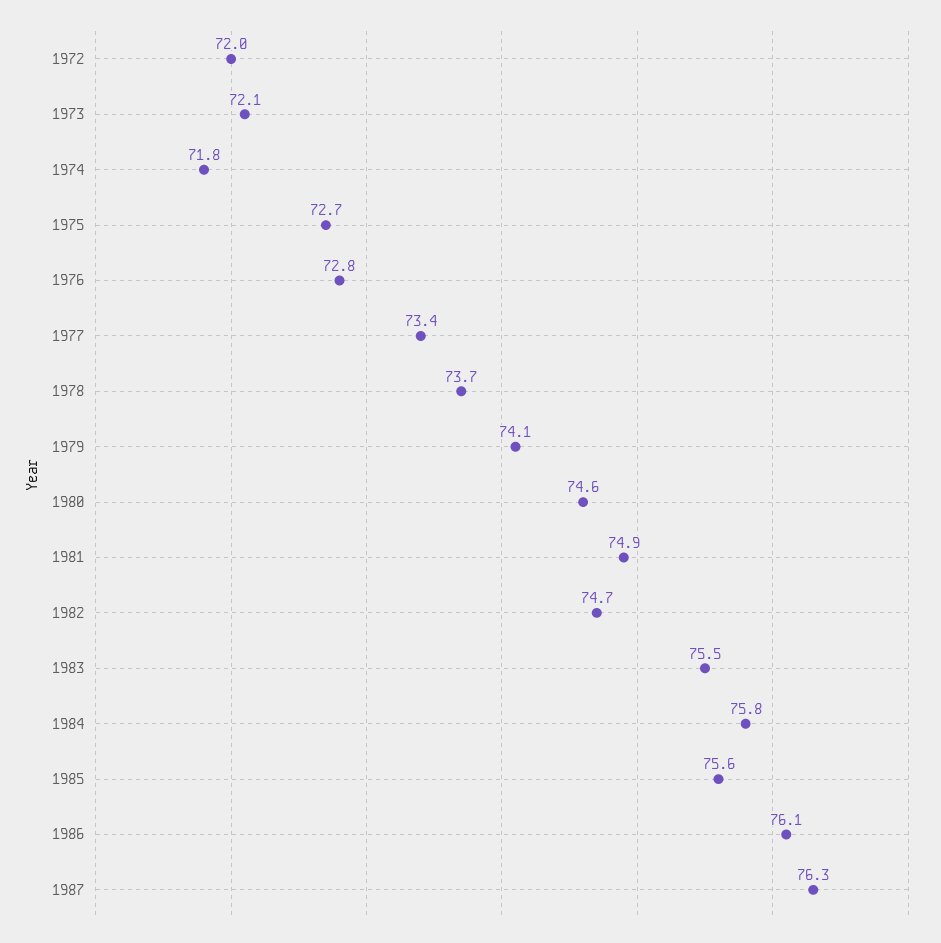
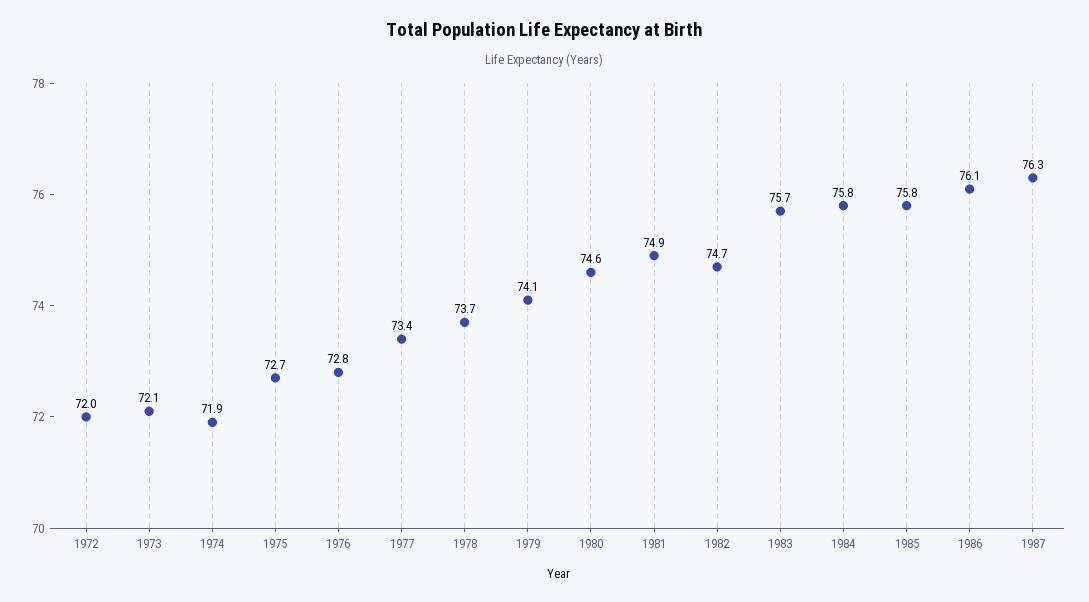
1974: 71.8 -> 71.9
1983: 75.5 -> 75.7
1985: 75.6 -> 75.8

